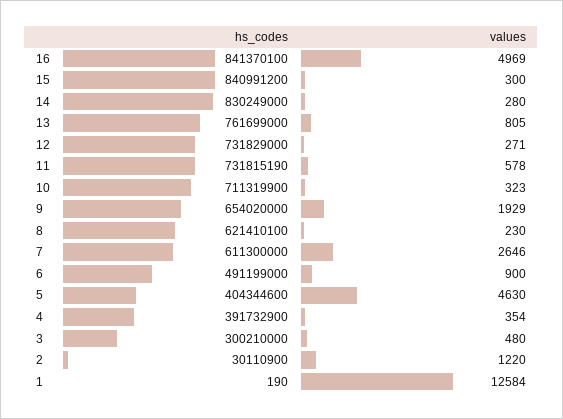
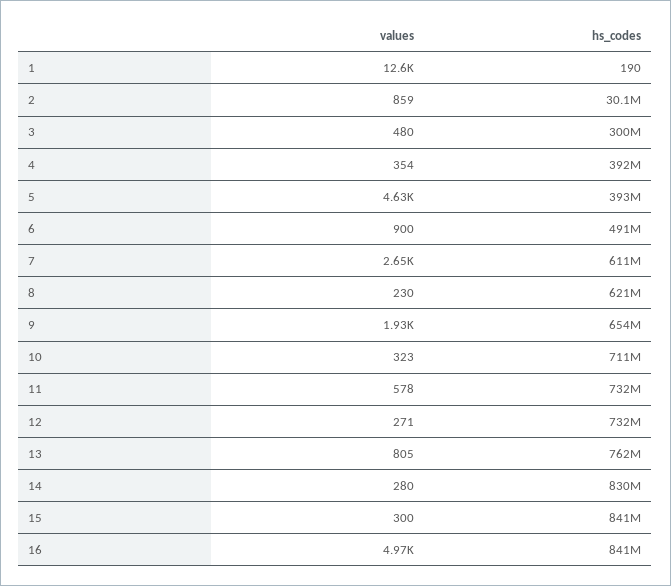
hs_codes, 5: 404344600 -> 393000000
values, 2: 1220 -> 859

